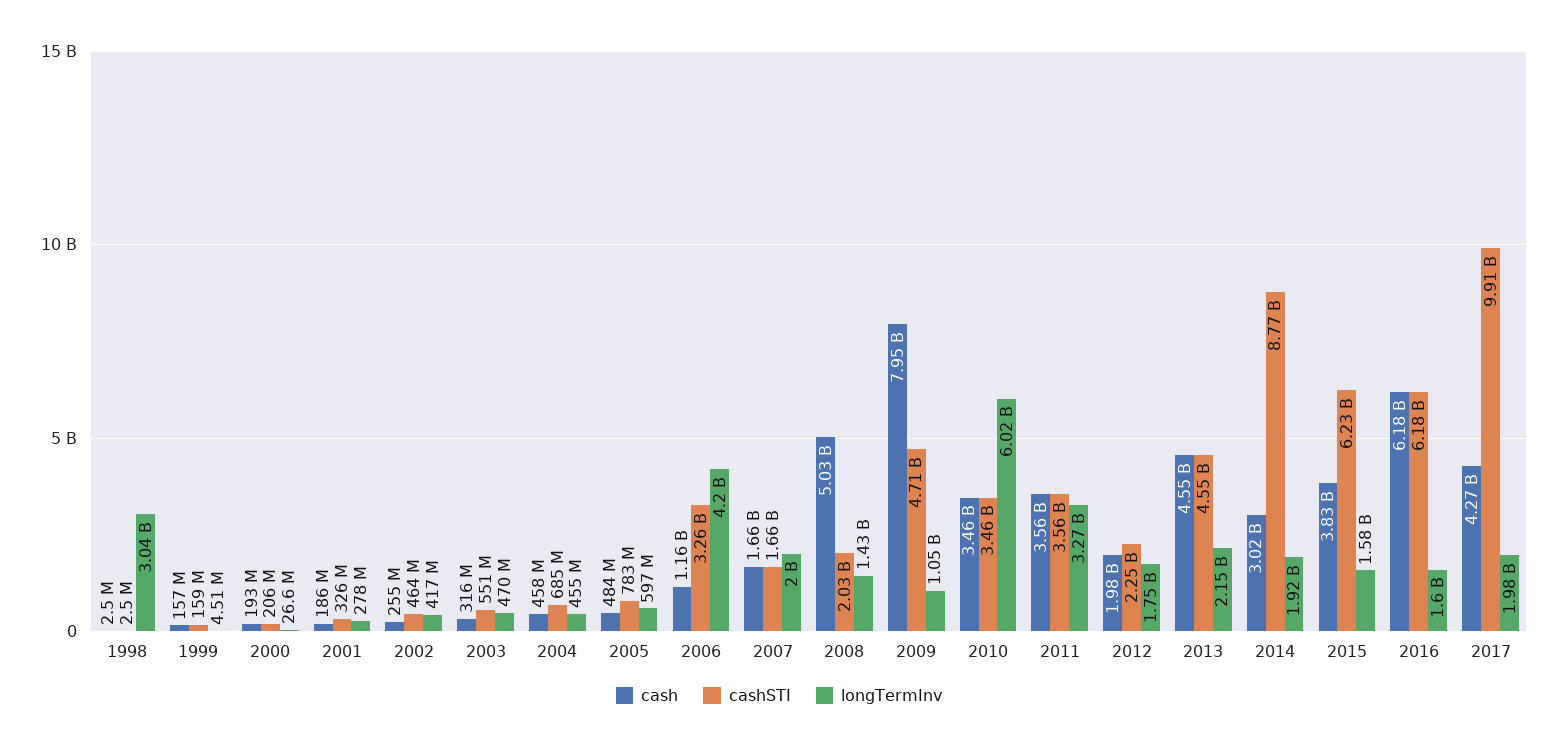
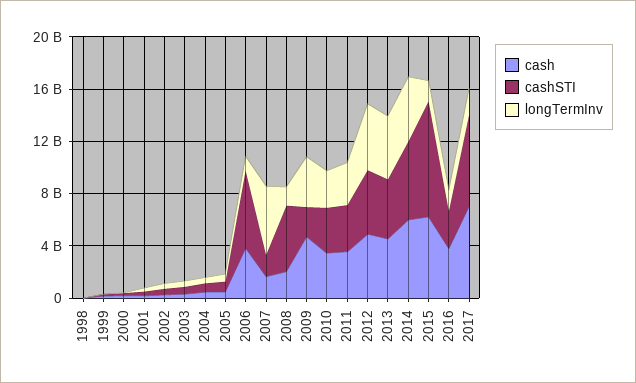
longTermInv, 1998: 3040000000 -> 0
cash, 2006: 1160000000 -> 4000000000
cashSTI, 2006: 3260000000 -> 6000000000
longTermInv, 2006: 4200000000 -> 1000000000
longTermInv, 2007: 2000000000 -> 5000000000
cash, 2008: 5030000000 -> 2000000000
cashSTI, 2008: 2030000000 -> 5000000000
cash, 2009: 7950000000 -> 5000000000
cashSTI, 2009: 4710000000 -> 2000000000
longTermInv, 2009: 1050000000 -> 4000000000
longTermInv, 2010: 6020000000 -> 3000000000
cash, 2012: 1980000000 -> 5000000000
cashSTI, 2012: 2250000000 -> 5000000000
longTermInv, 2012: 1750000000 -> 5000000000
longTermInv, 2013: 2150000000 -> 5000000000
cash, 2014: 3020000000 -> 6000000000
cashSTI, 2014: 8770000000 -> 6000000000
longTermInv, 2014: 1920000000 -> 5000000000
cash, 2015: 3830000000 -> 6000000000
cashSTI, 2015: 6230000000 -> 9000000000
cash, 2016: 6180000000 -> 4000000000
cashSTI, 2016: 6180000000 -> 3000000000
cash, 2017: 4270000000 -> 7000000000
cashSTI, 2017: 9910000000 -> 7000000000

